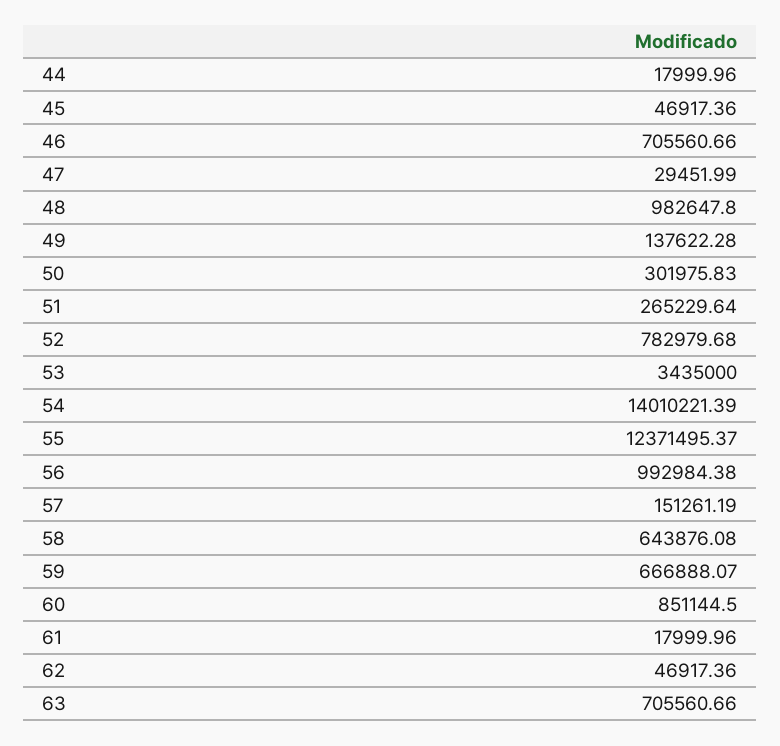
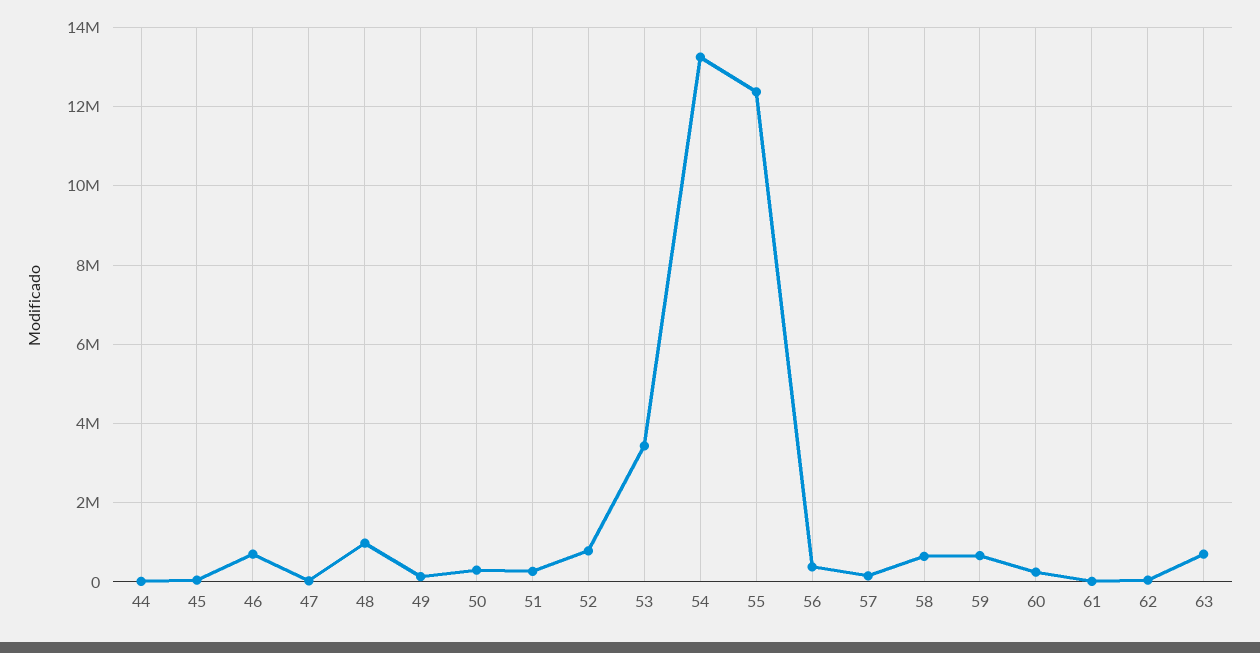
54: 14010221.39 -> 13200000
56: 992984.38 -> 400000
60: 851144.5 -> 200000

